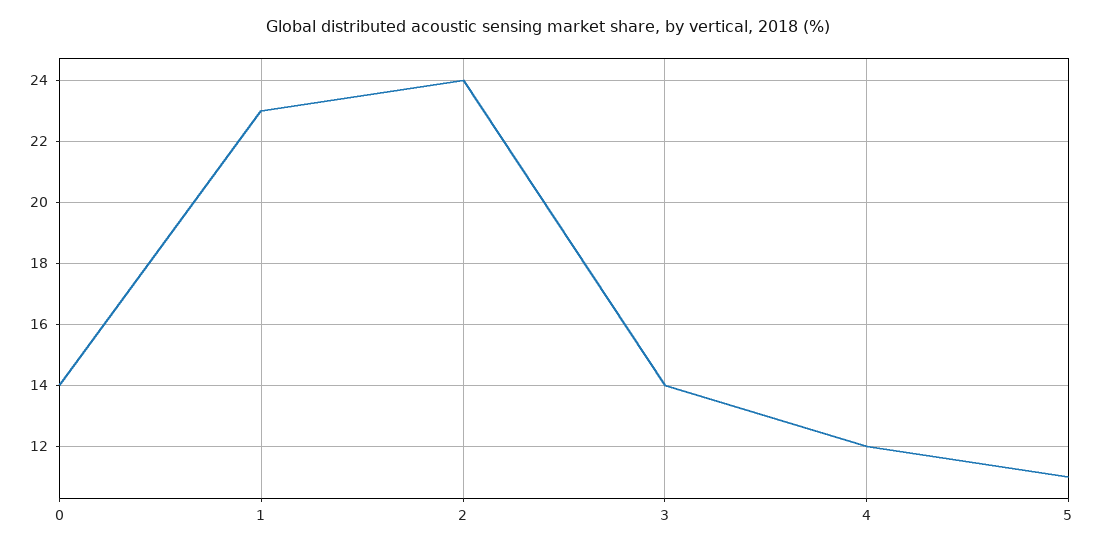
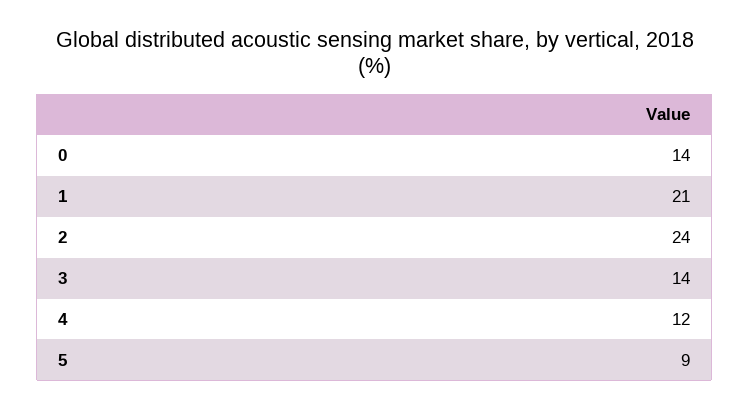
1: 23 -> 21
5: 11 -> 9

